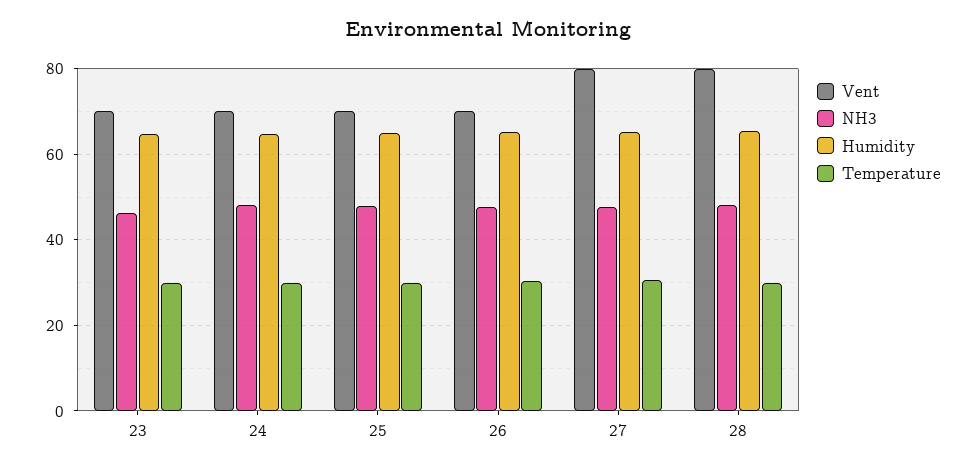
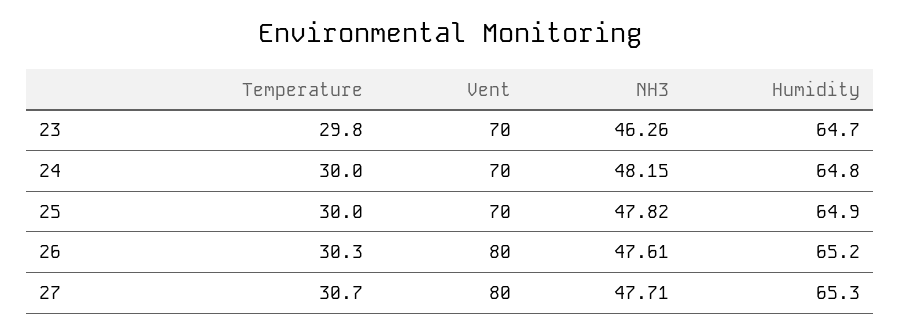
Vent, 26: 70 -> 80
Vent, 28: 80 -> none
NH3, 28: 48 -> none
Humidity, 28: 66 -> none
Temperature, 28: 30 -> none

